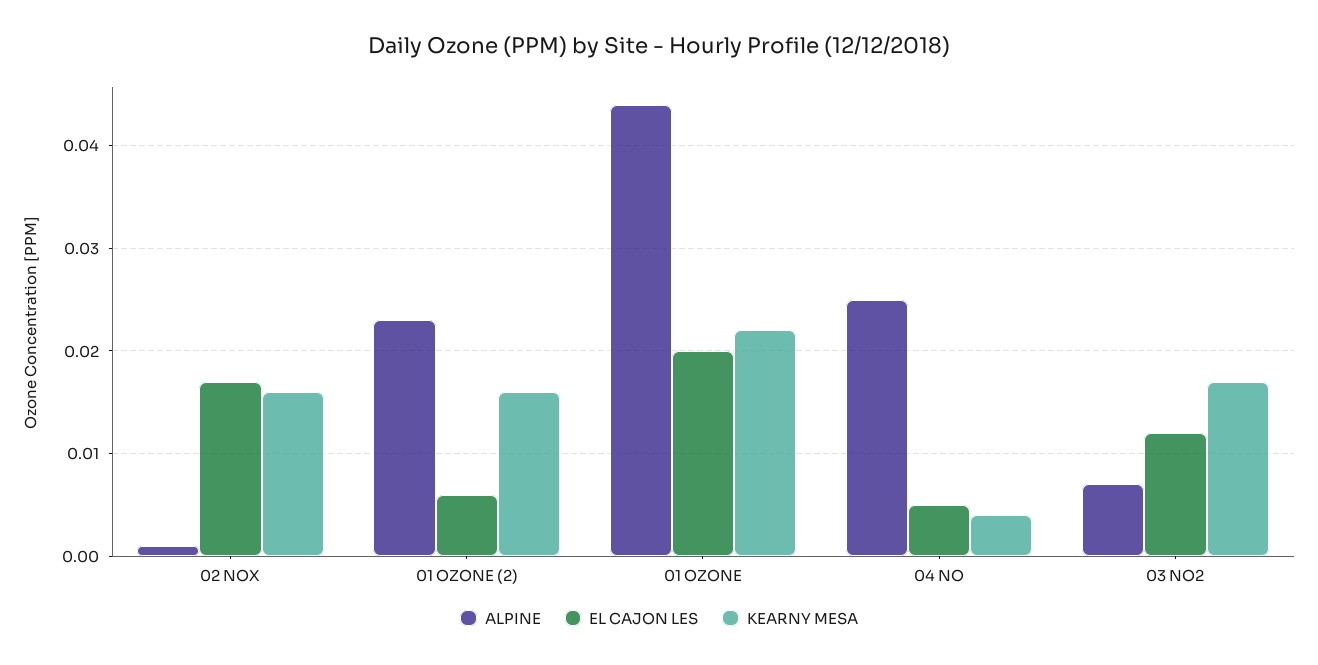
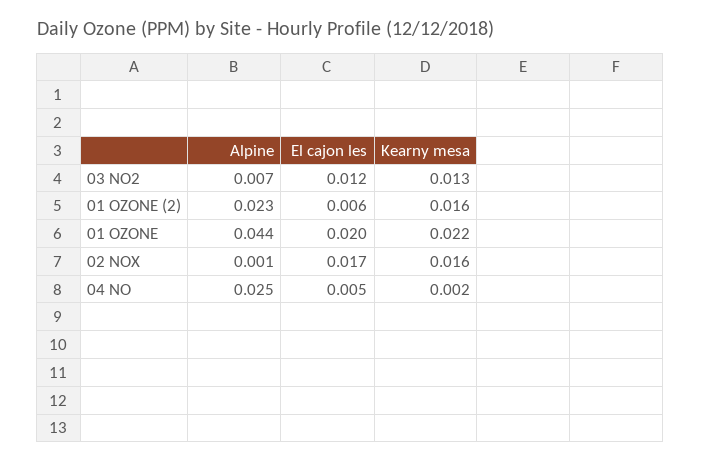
KEARNY MESA, 04 NO: 0.004 -> 0.002
KEARNY MESA, 03 NO2: 0.017 -> 0.013

